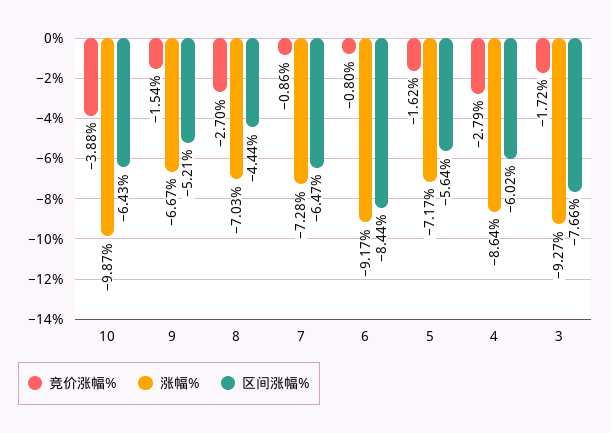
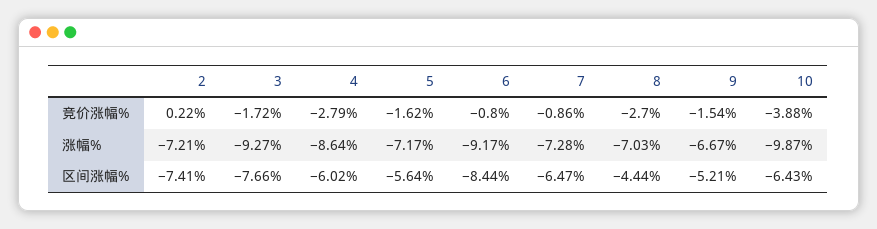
竞价涨幅%, 2: none -> 0.22
涨幅%, 2: none -> -7.21
区间涨幅%, 2: none -> -7.41

